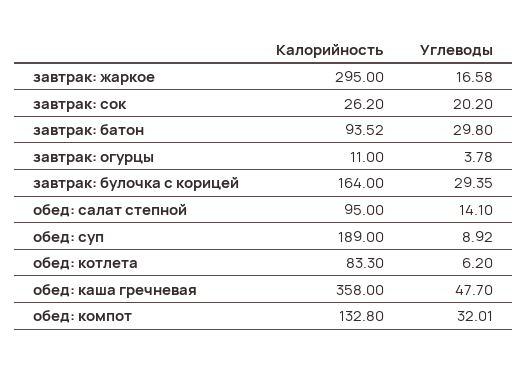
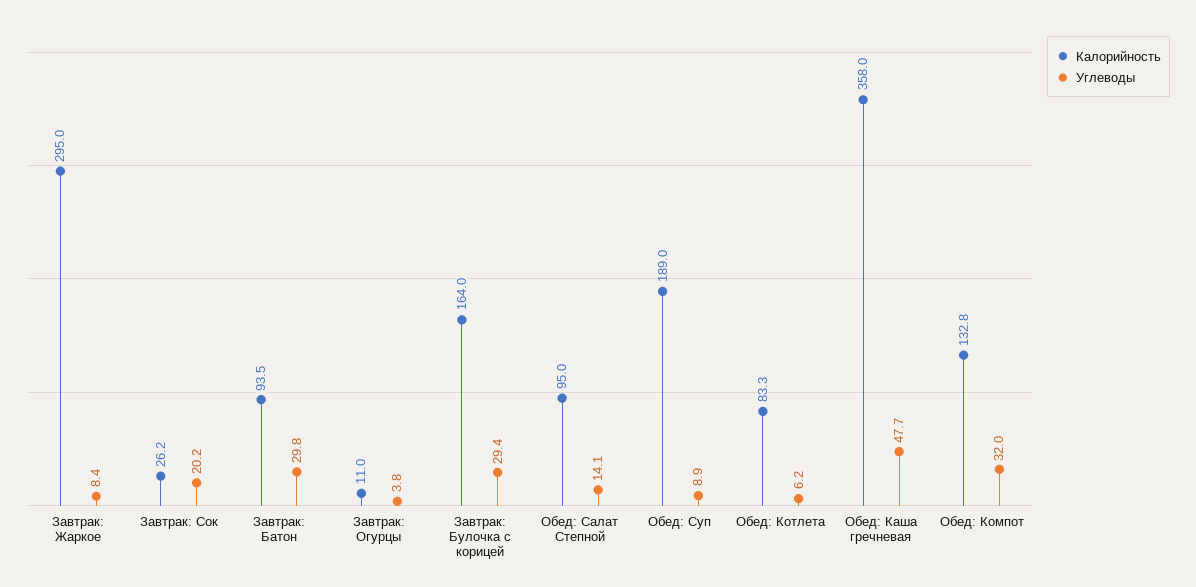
Углеводы, завтрак: жаркое: 16.58 -> 8.4

